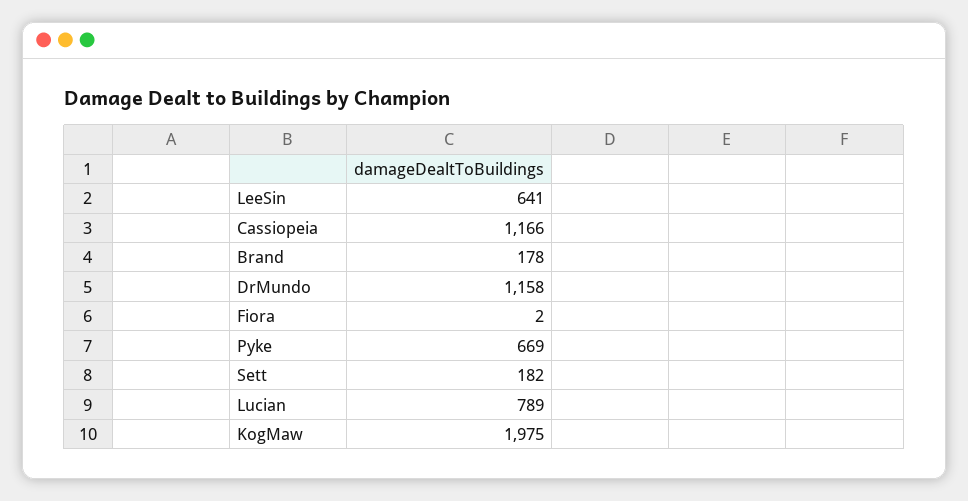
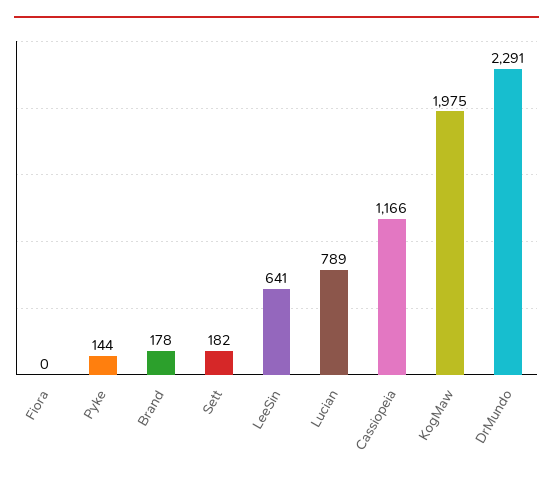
DrMundo: 1158 -> 2291
Fiora: 2 -> 0
Pyke: 669 -> 144

